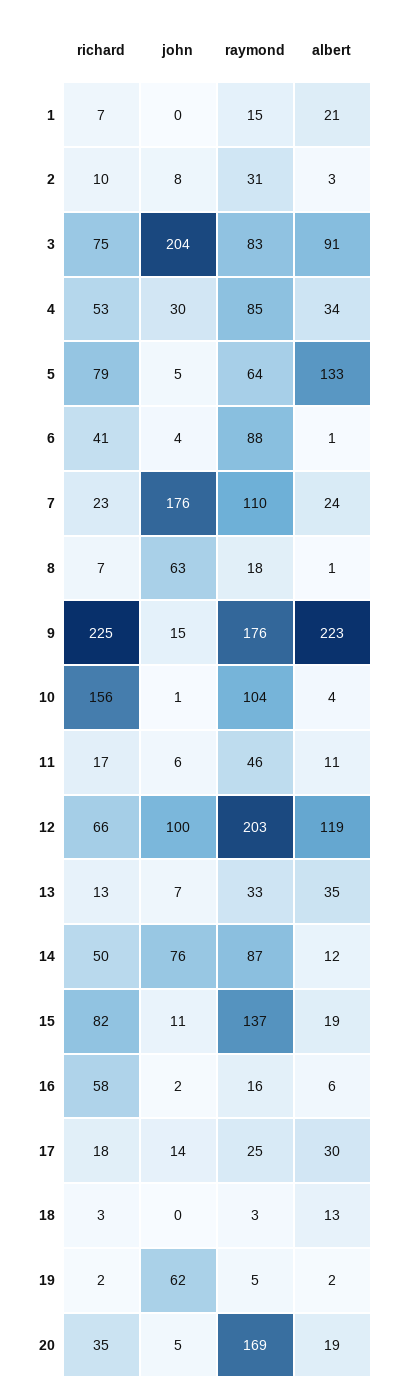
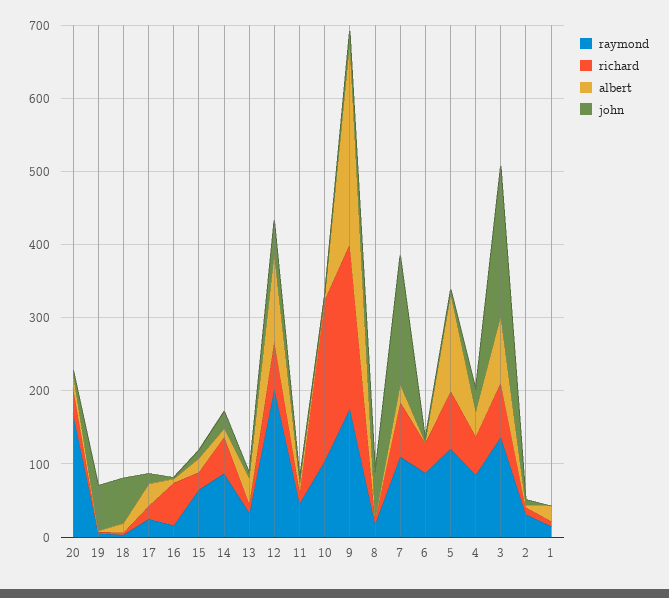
raymond, 3: 83 -> 140
raymond, 5: 64 -> 120
richard, 7: 23 -> 80
albert, 9: 223 -> 280
richard, 10: 156 -> 220
john, 12: 100 -> 40
john, 14: 76 -> 20
richard, 15: 82 -> 20
raymond, 15: 137 -> 60
john, 18: 0 -> 60

